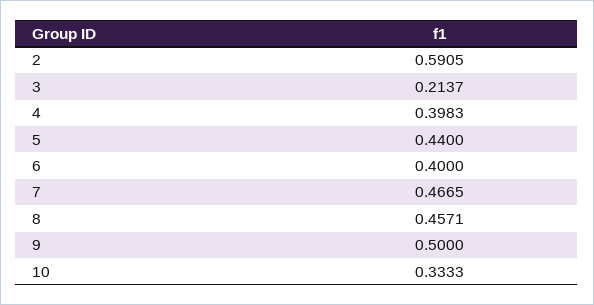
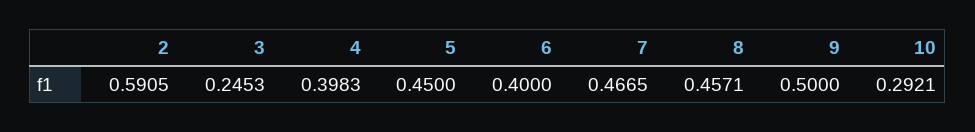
3: 0.2137 -> 0.2453
5: 0.44 -> 0.45
10: 0.3333 -> 0.2921

